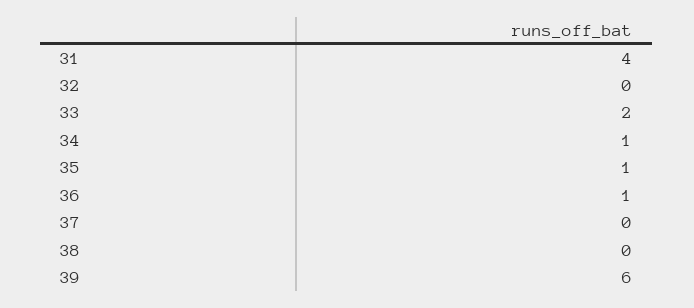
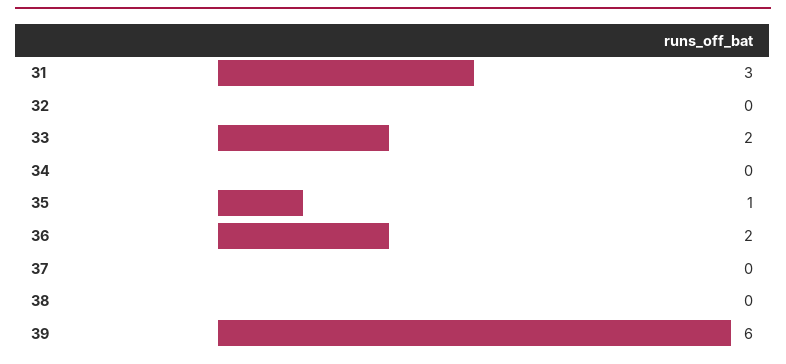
31: 4 -> 3
34: 1 -> 0
36: 1 -> 2

